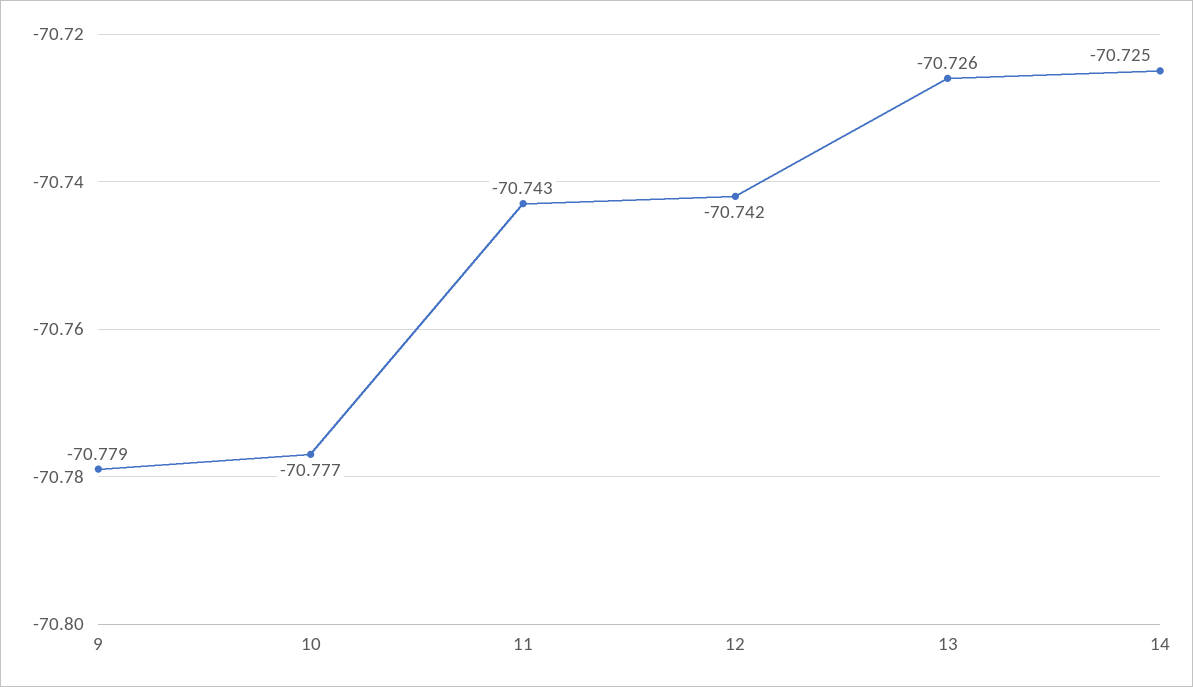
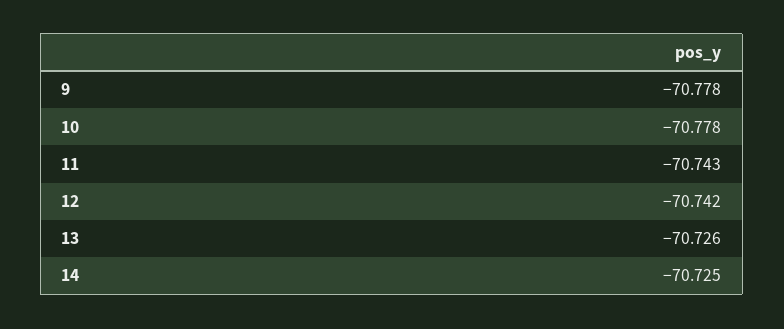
9: -70.779 -> -70.778
10: -70.777 -> -70.778

